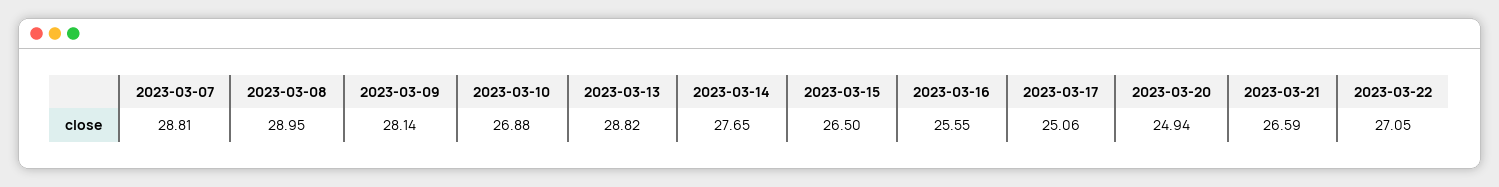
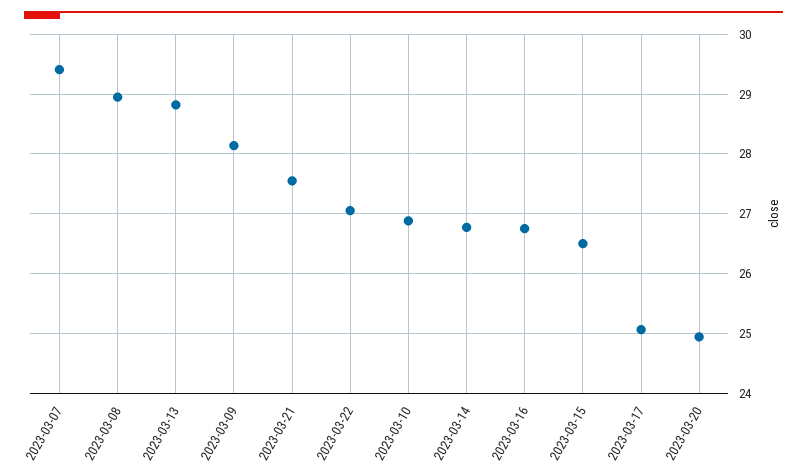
2023-03-07: 28.81 -> 29.4
2023-03-14: 27.65 -> 26.8
2023-03-16: 25.55 -> 26.8
2023-03-21: 26.59 -> 27.6

